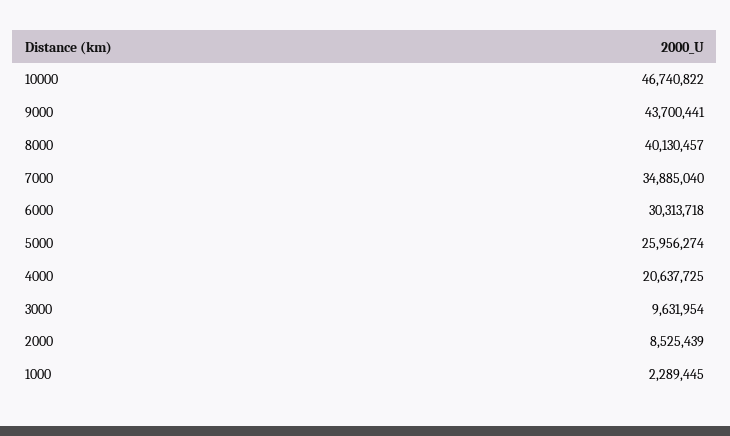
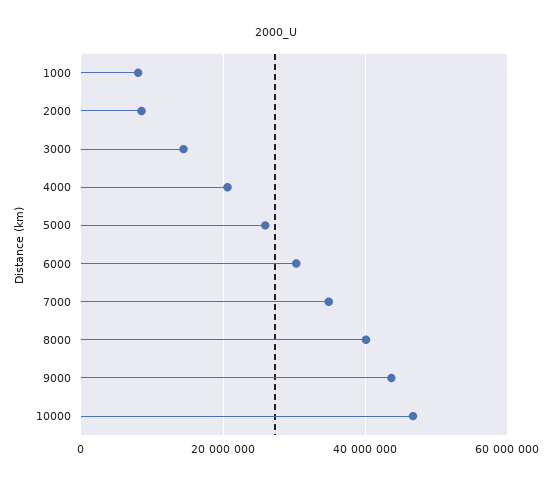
3000: 9631954 -> 14000000
1000: 2289445 -> 8000000

